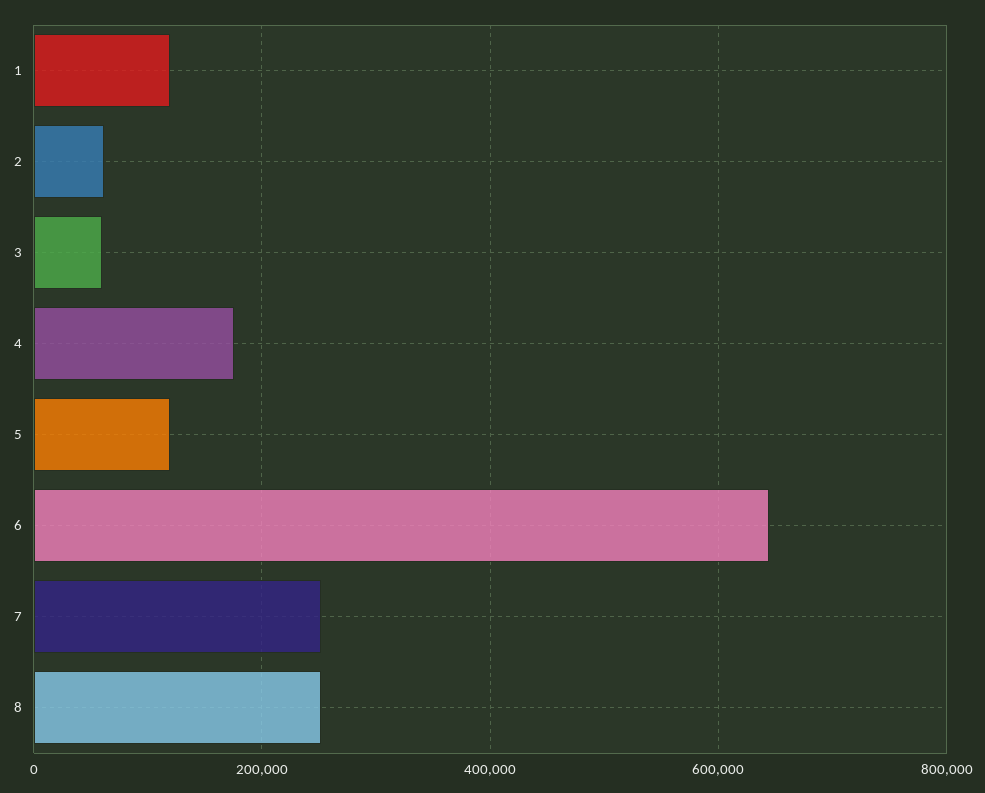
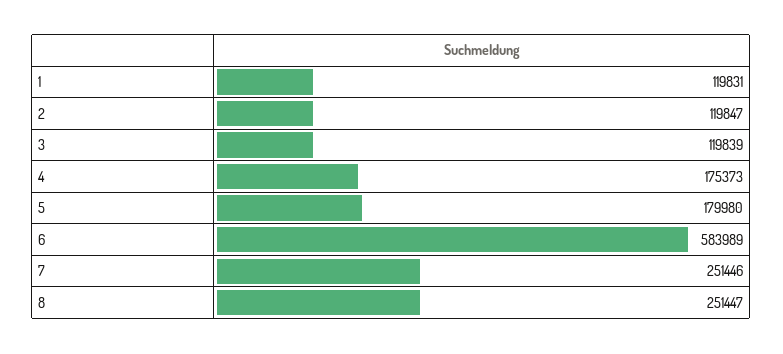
2: 60000 -> 119847
3: 60000 -> 119839
5: 120000 -> 179980
6: 640000 -> 583989

